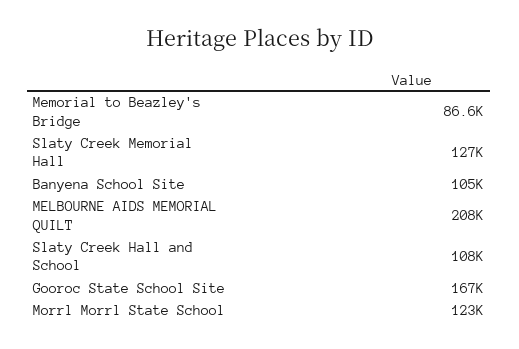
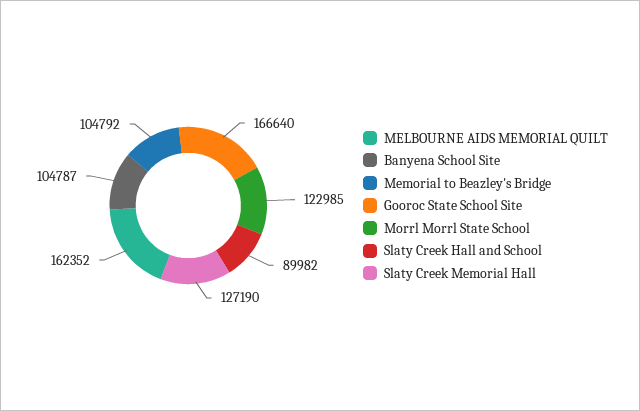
Memorial to Beazley's Bridge: 86600 -> 104792
MELBOURNE AIDS MEMORIAL QUILT: 208000 -> 162352
Slaty Creek Hall and School: 108000 -> 89982

